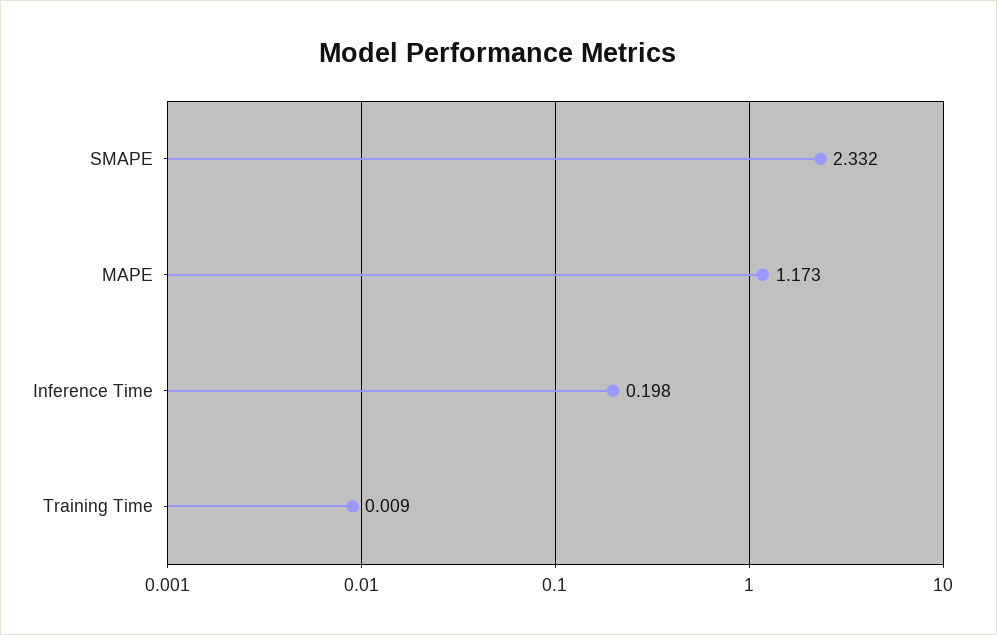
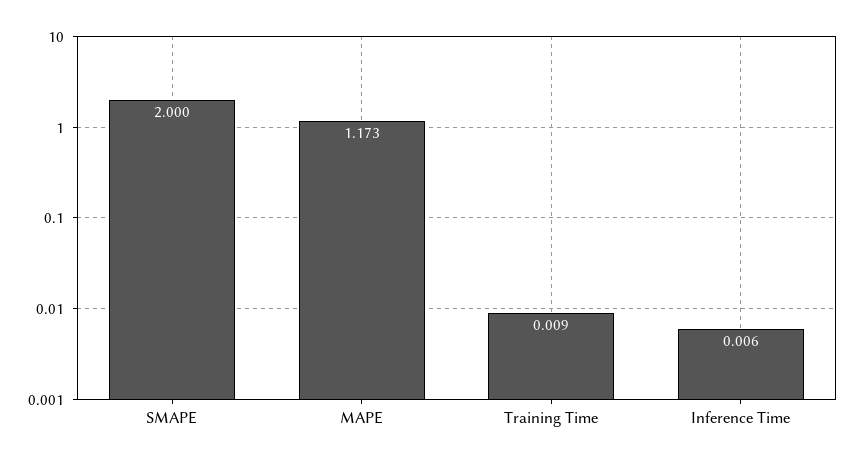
SMAPE: 2.332 -> 2
Inference Time: 0.198 -> 0.006

